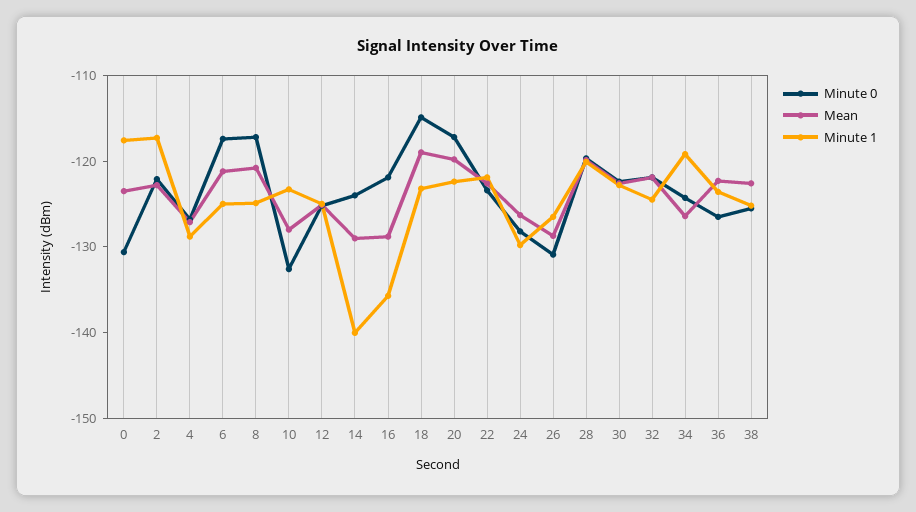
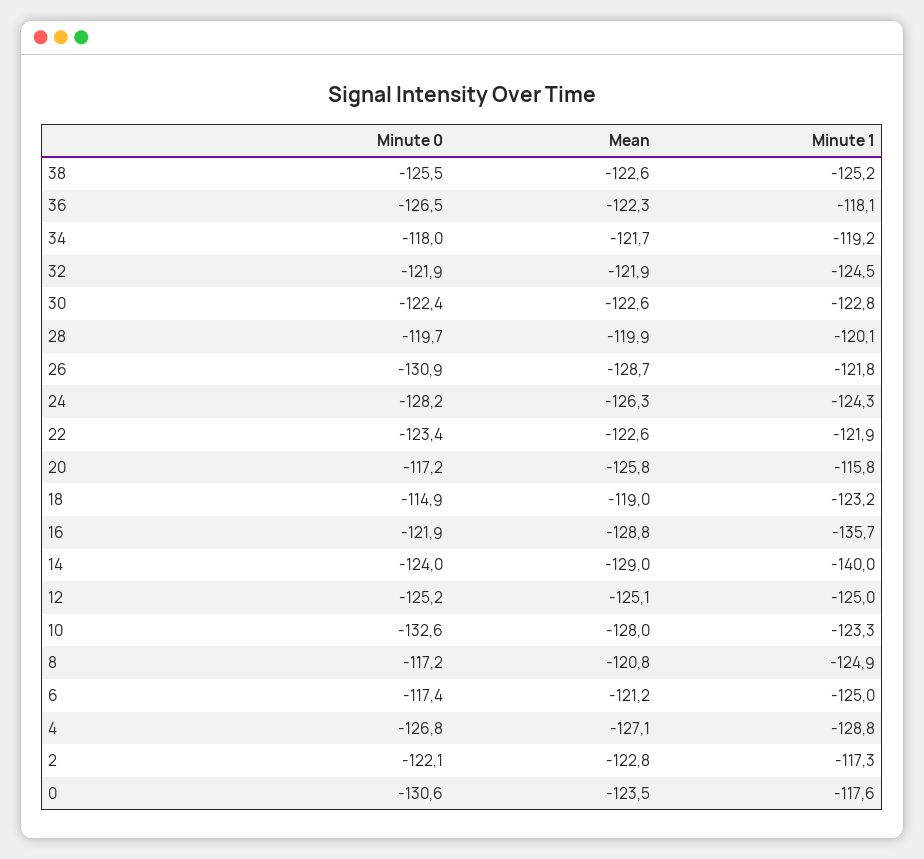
Mean, 20: -120 -> -125.8
Minute 1, 20: -122 -> -115.8
Minute 1, 24: -130 -> -124.3
Minute 1, 26: -126 -> -121.8
Minute 0, 34: -124 -> -118
Mean, 34: -126 -> -121.7
Minute 1, 36: -124 -> -118.1

